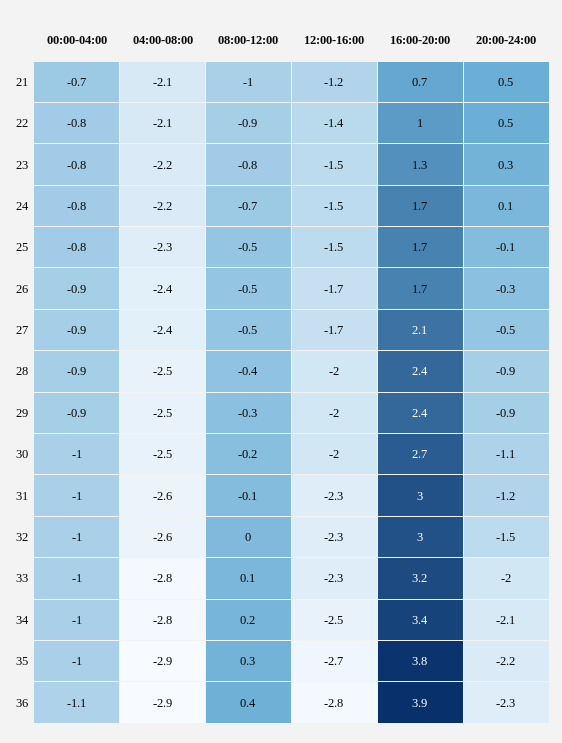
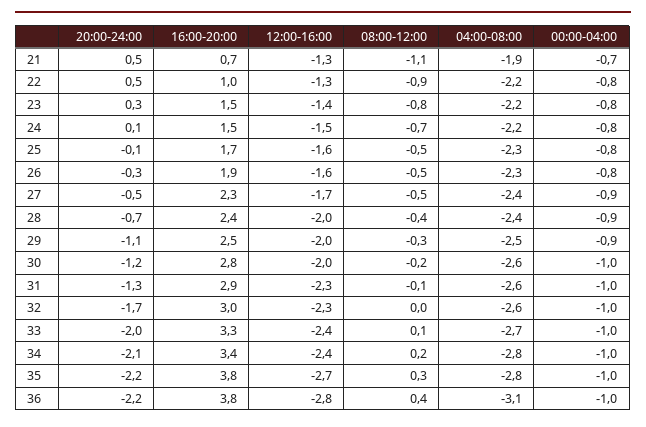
04:00-08:00, 21: -2.1 -> -1.9
08:00-12:00, 21: -1 -> -1.1
12:00-16:00, 21: -1.2 -> -1.3
04:00-08:00, 22: -2.1 -> -2.2
12:00-16:00, 22: -1.4 -> -1.3
12:00-16:00, 23: -1.5 -> -1.4
16:00-20:00, 23: 1.3 -> 1.5
16:00-20:00, 24: 1.7 -> 1.5
12:00-16:00, 25: -1.5 -> -1.6
00:00-04:00, 26: -0.9 -> -0.8
04:00-08:00, 26: -2.4 -> -2.3
12:00-16:00, 26: -1.7 -> -1.6
16:00-20:00, 26: 1.7 -> 1.9
16:00-20:00, 27: 2.1 -> 2.3
04:00-08:00, 28: -2.5 -> -2.4
20:00-24:00, 28: -0.9 -> -0.7
16:00-20:00, 29: 2.4 -> 2.5
20:00-24:00, 29: -0.9 -> -1.1
04:00-08:00, 30: -2.5 -> -2.6
16:00-20:00, 30: 2.7 -> 2.8
20:00-24:00, 30: -1.1 -> -1.2
16:00-20:00, 31: 3 -> 2.9
20:00-24:00, 31: -1.2 -> -1.3
20:00-24:00, 32: -1.5 -> -1.7
04:00-08:00, 33: -2.8 -> -2.7
12:00-16:00, 33: -2.3 -> -2.4
16:00-20:00, 33: 3.2 -> 3.3
12:00-16:00, 34: -2.5 -> -2.4
04:00-08:00, 35: -2.9 -> -2.8
00:00-04:00, 36: -1.1 -> -1
04:00-08:00, 36: -2.9 -> -3.1
16:00-20:00, 36: 3.9 -> 3.8
20:00-24:00, 36: -2.3 -> -2.2

